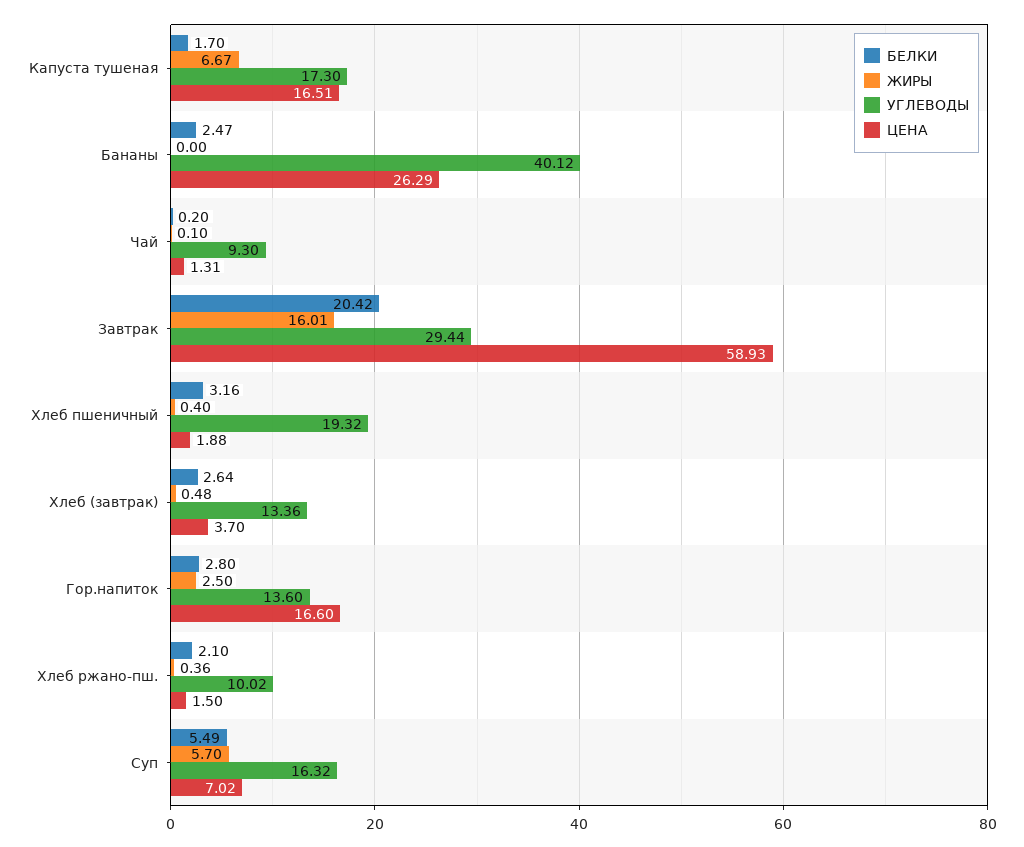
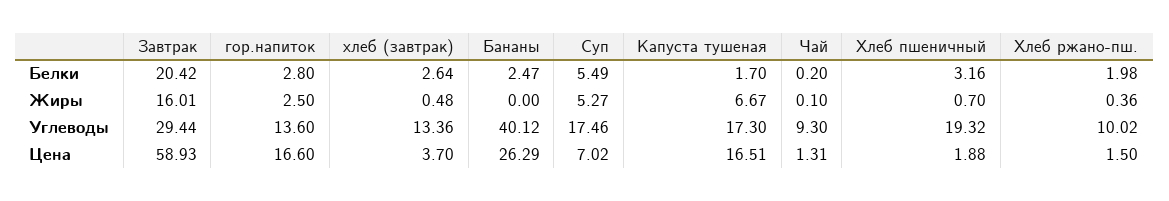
ЖИРЫ, Хлеб пшеничный: 0.4 -> 0.7
БЕЛКИ, Хлеб ржано-пш.: 2.1 -> 1.98
ЖИРЫ, Суп: 5.7 -> 5.27
УГЛЕВОДЫ, Суп: 16.32 -> 17.46

